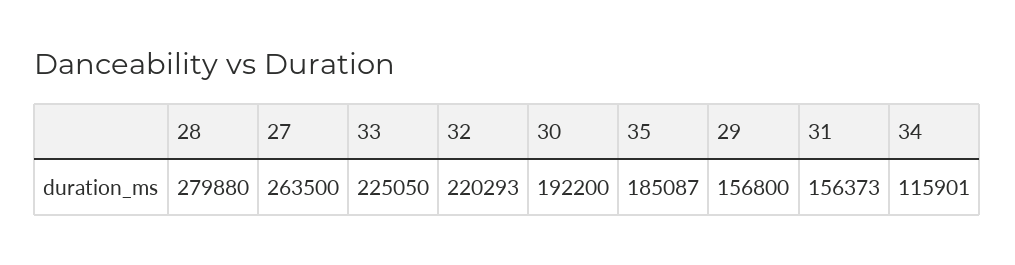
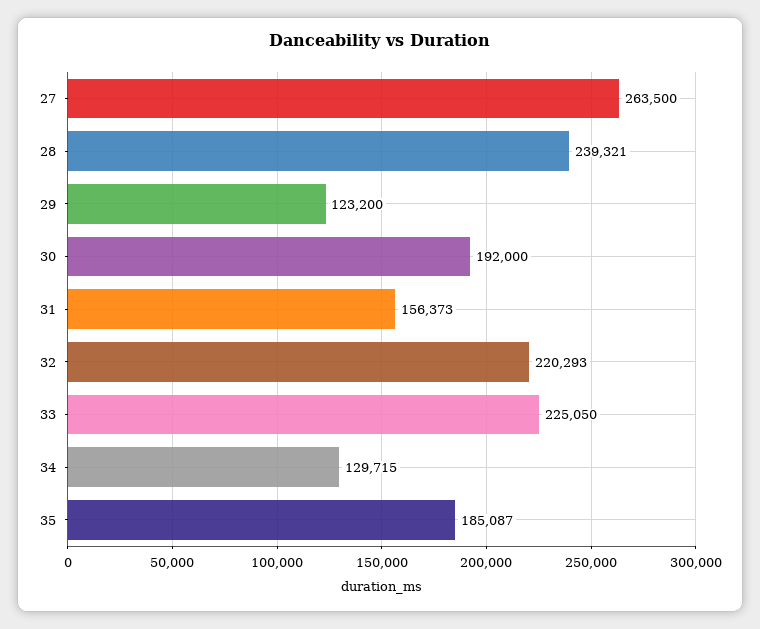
28: 279880 -> 239321
30: 192200 -> 192000
29: 156800 -> 123200
34: 115901 -> 129715

